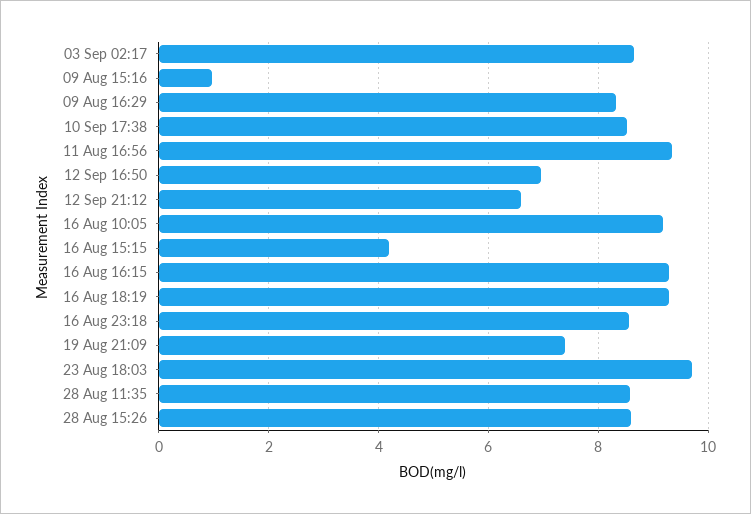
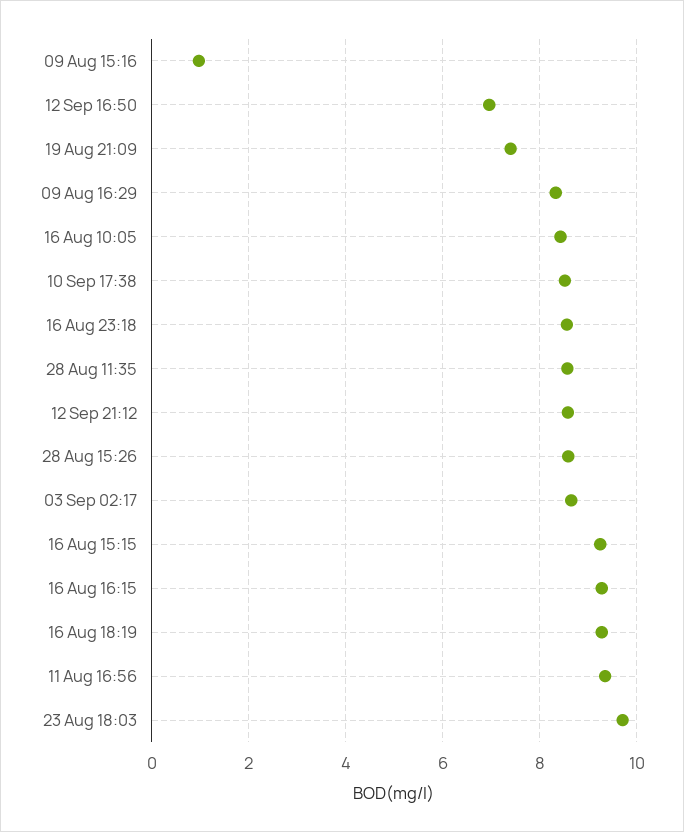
12 Sep 21:12: 6.6 -> 8.6
16 Aug 10:05: 9.2 -> 8.4
16 Aug 15:15: 4.2 -> 9.2

